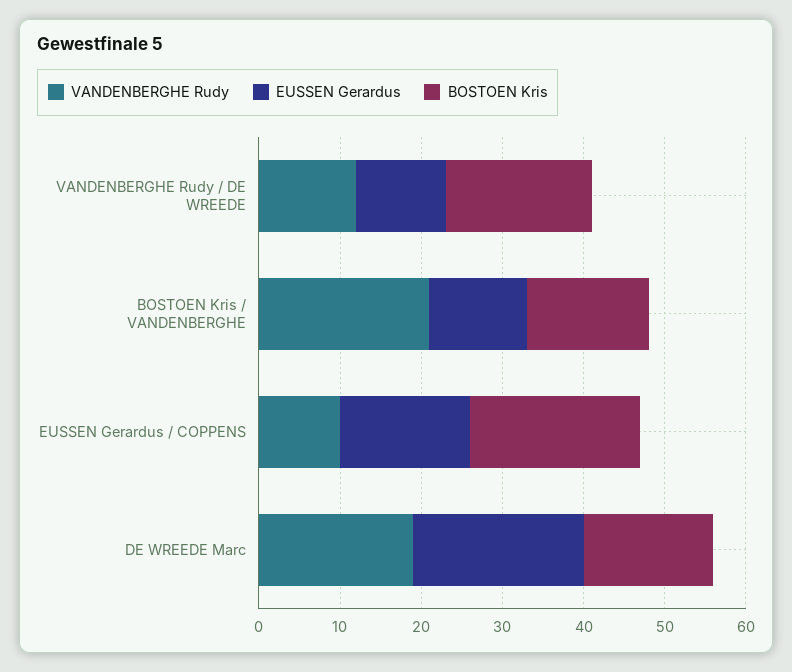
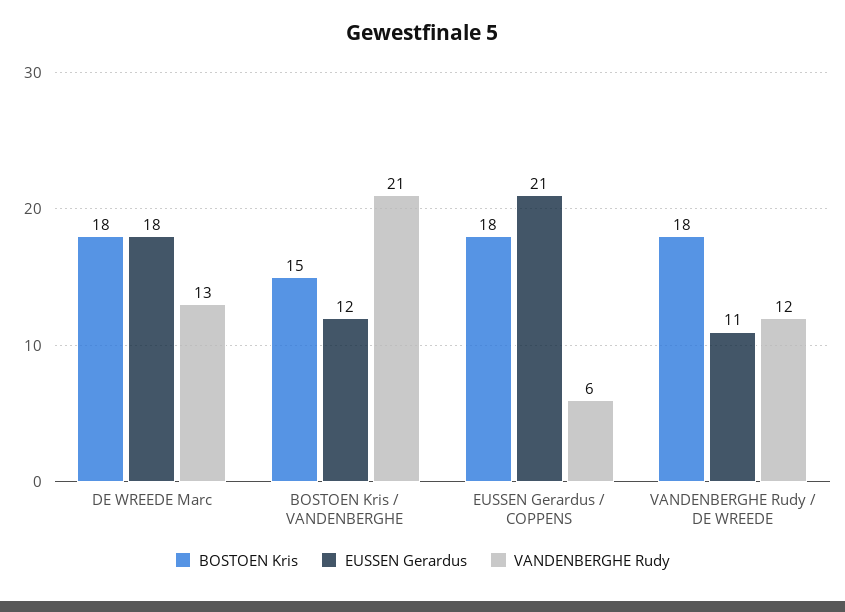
VANDENBERGHE Rudy, EUSSEN Gerardus / COPPENS: 10 -> 6
EUSSEN Gerardus, EUSSEN Gerardus / COPPENS: 16 -> 21
BOSTOEN Kris, EUSSEN Gerardus / COPPENS: 21 -> 18
VANDENBERGHE Rudy, DE WREEDE Marc: 19 -> 13
EUSSEN Gerardus, DE WREEDE Marc: 21 -> 18
BOSTOEN Kris, DE WREEDE Marc: 16 -> 18

